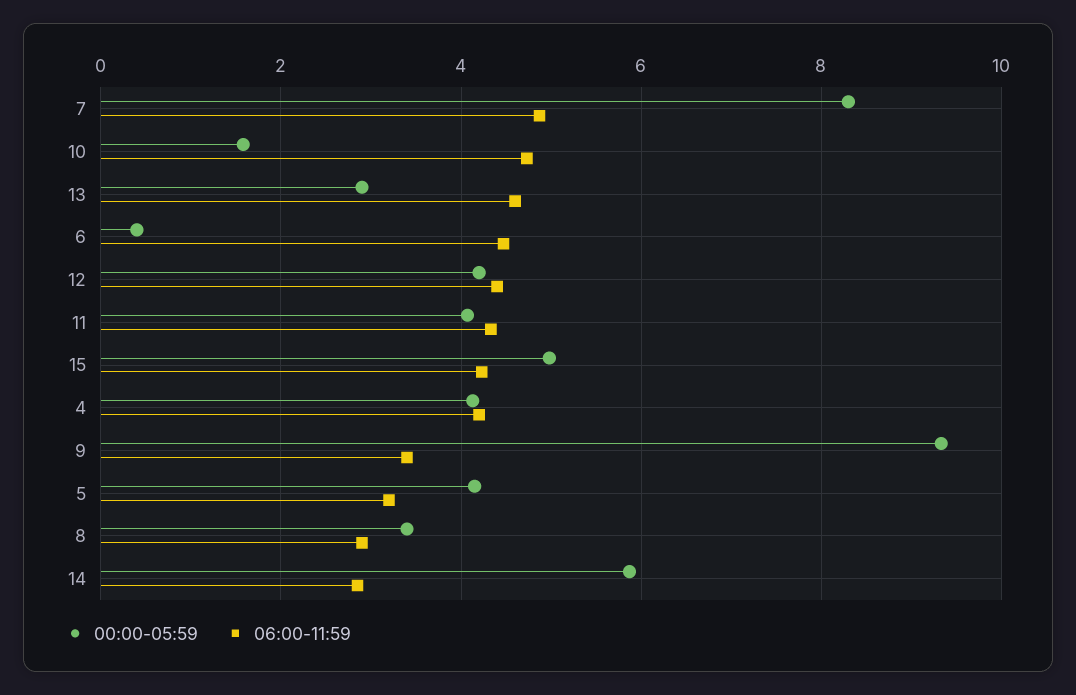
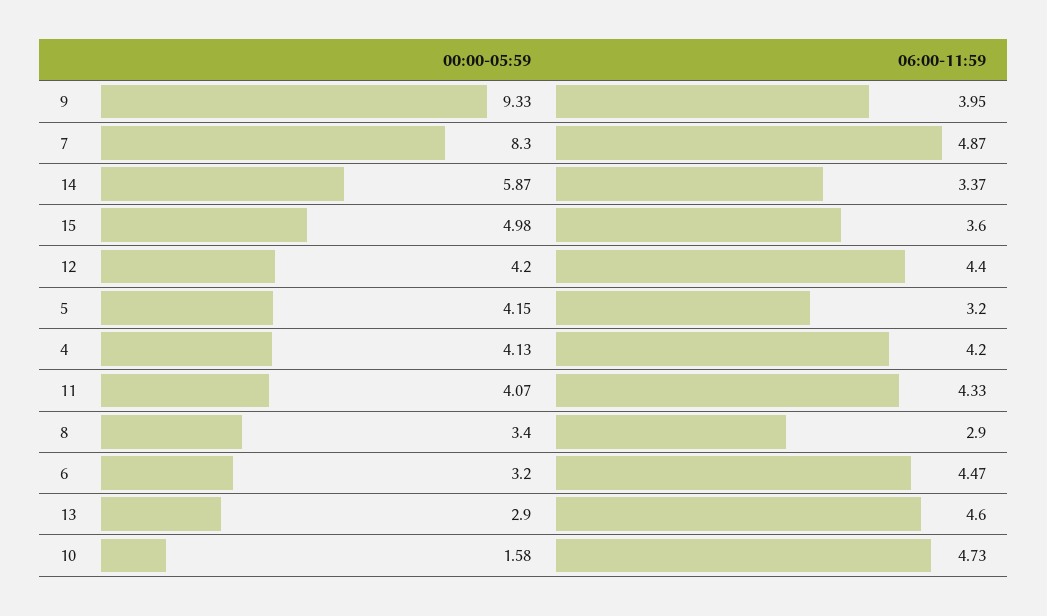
00:00-05:59, 6: 0.4 -> 3.2
06:00-11:59, 15: 4.2 -> 3.6
06:00-11:59, 9: 3.4 -> 3.95
06:00-11:59, 14: 2.8 -> 3.37

